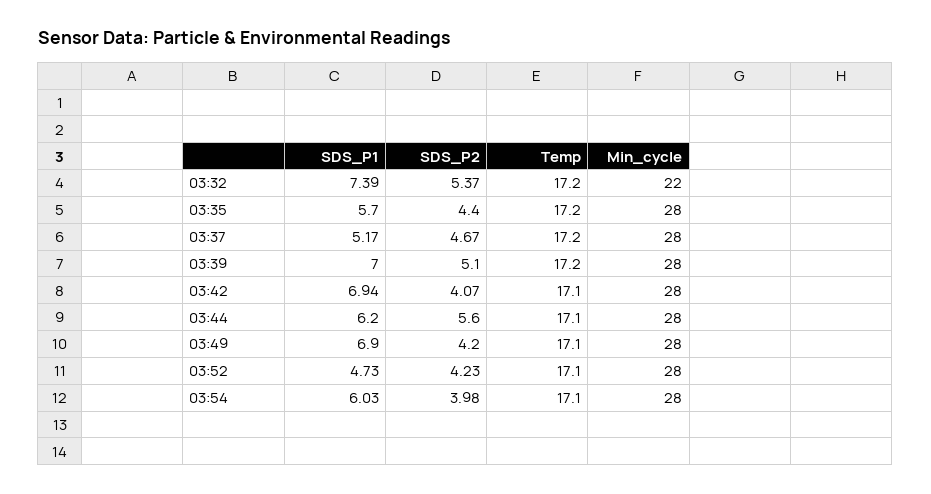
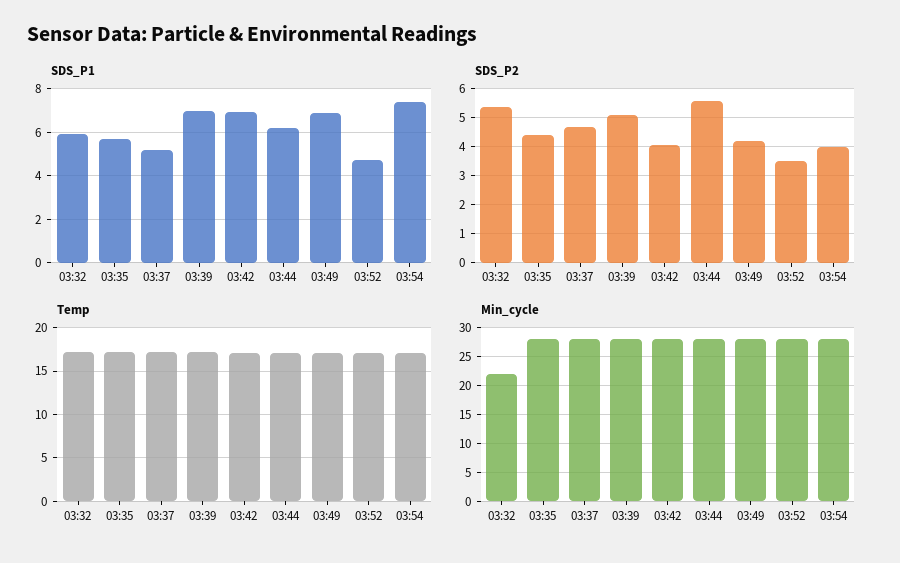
SDS_P1, 03:32: 7.39 -> 6
SDS_P2, 03:52: 4.23 -> 3.5
SDS_P1, 03:54: 6.03 -> 7.5

